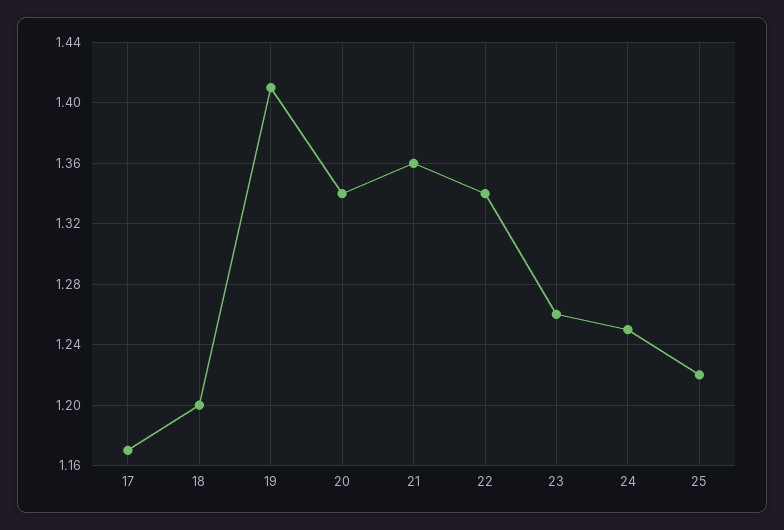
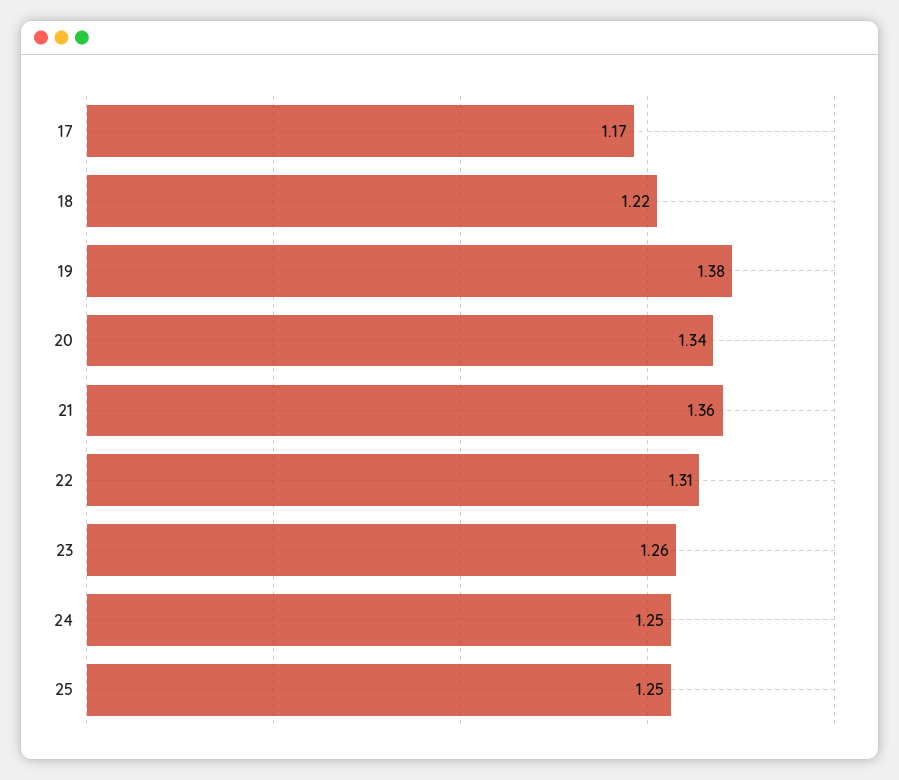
18: 1.2 -> 1.22
19: 1.41 -> 1.38
22: 1.34 -> 1.31
25: 1.22 -> 1.25

